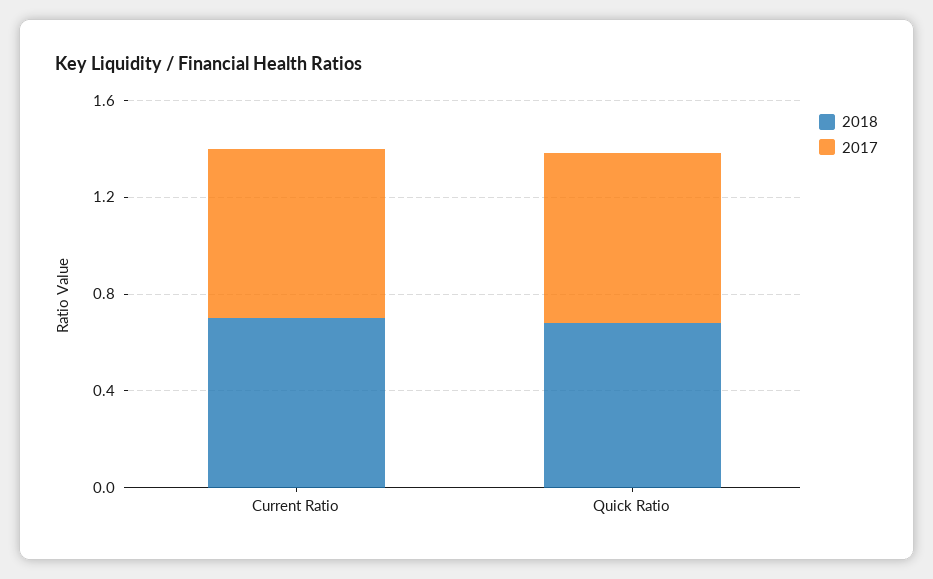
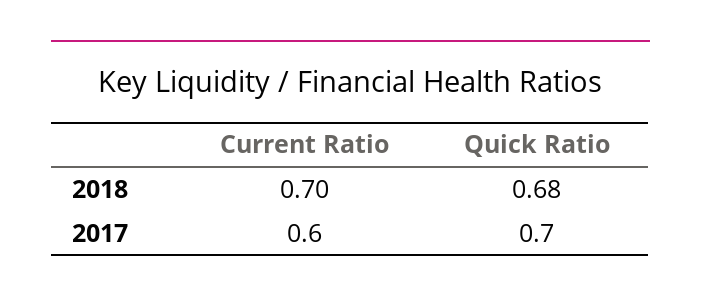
2017, Current Ratio: 0.7 -> 0.6

